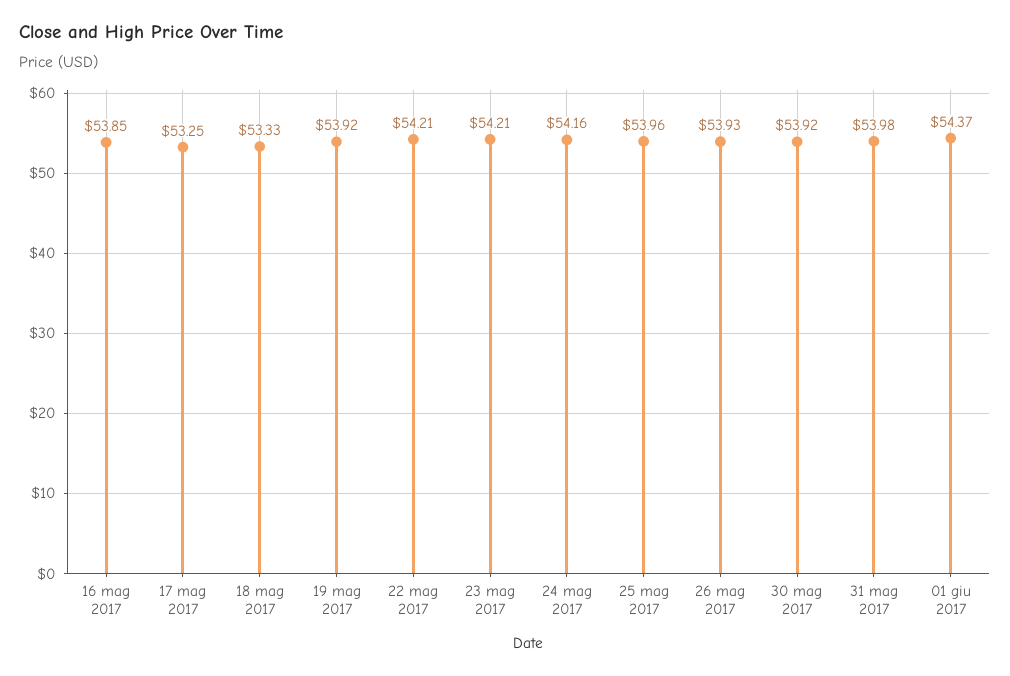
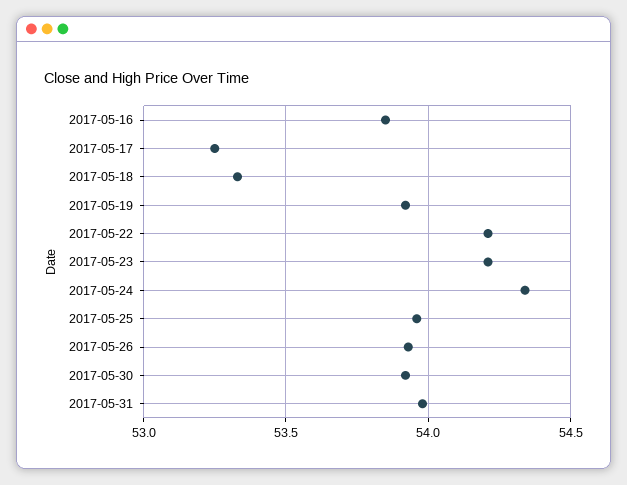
24 mag 2017: 54.16 -> 54.35
01 giu 2017: 54.37 -> none

